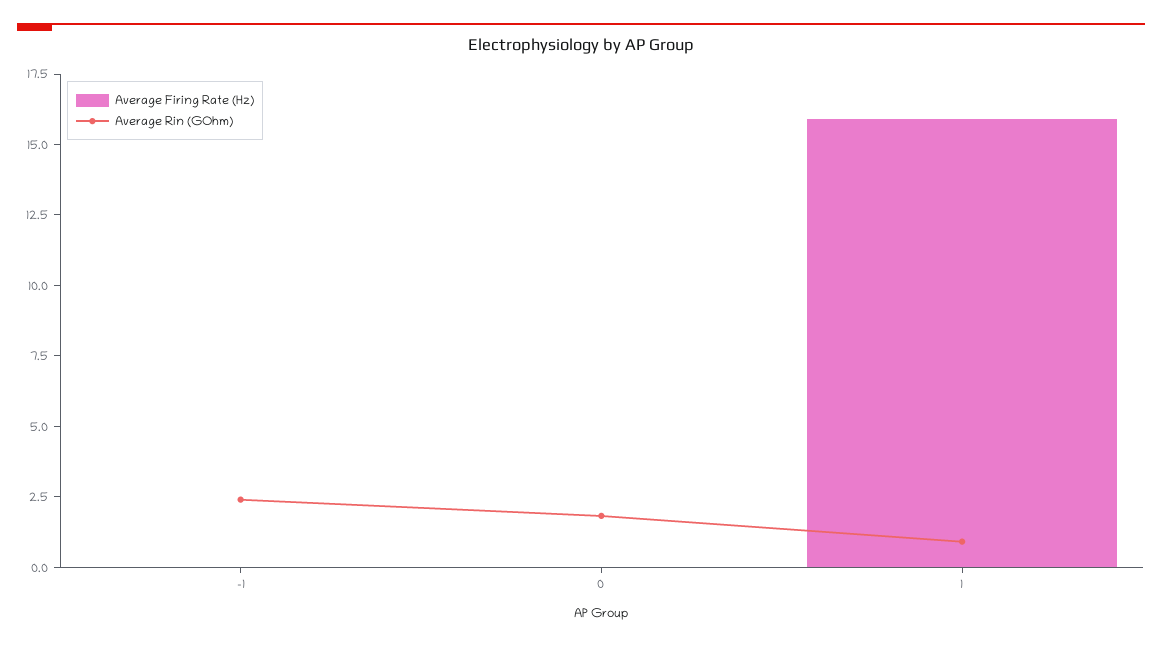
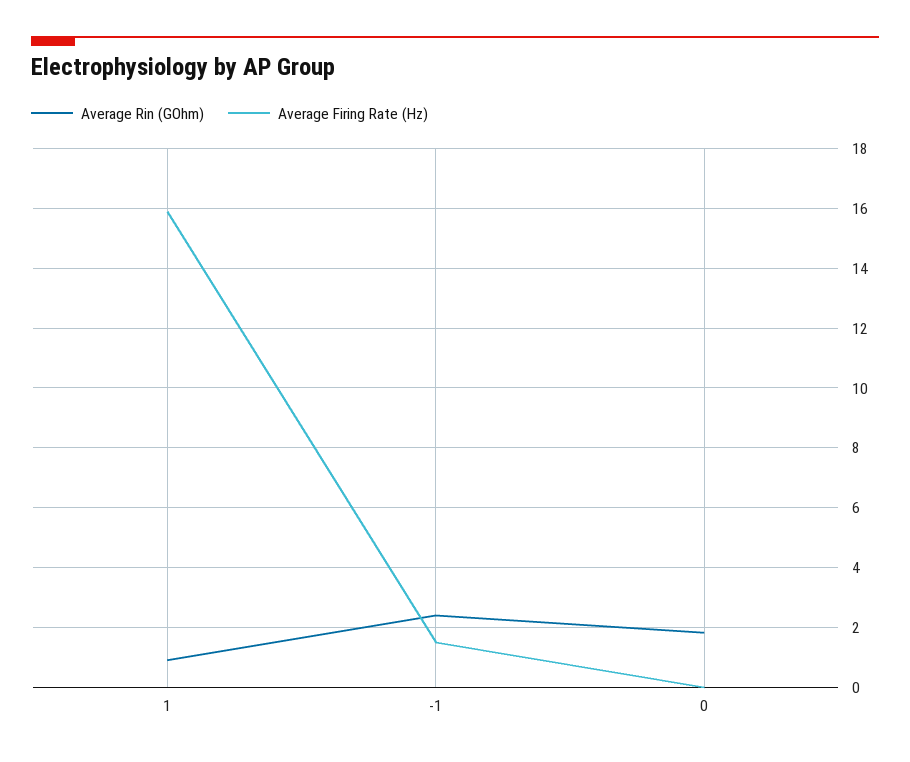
Average Firing Rate (Hz), -1: 0 -> 1.5

